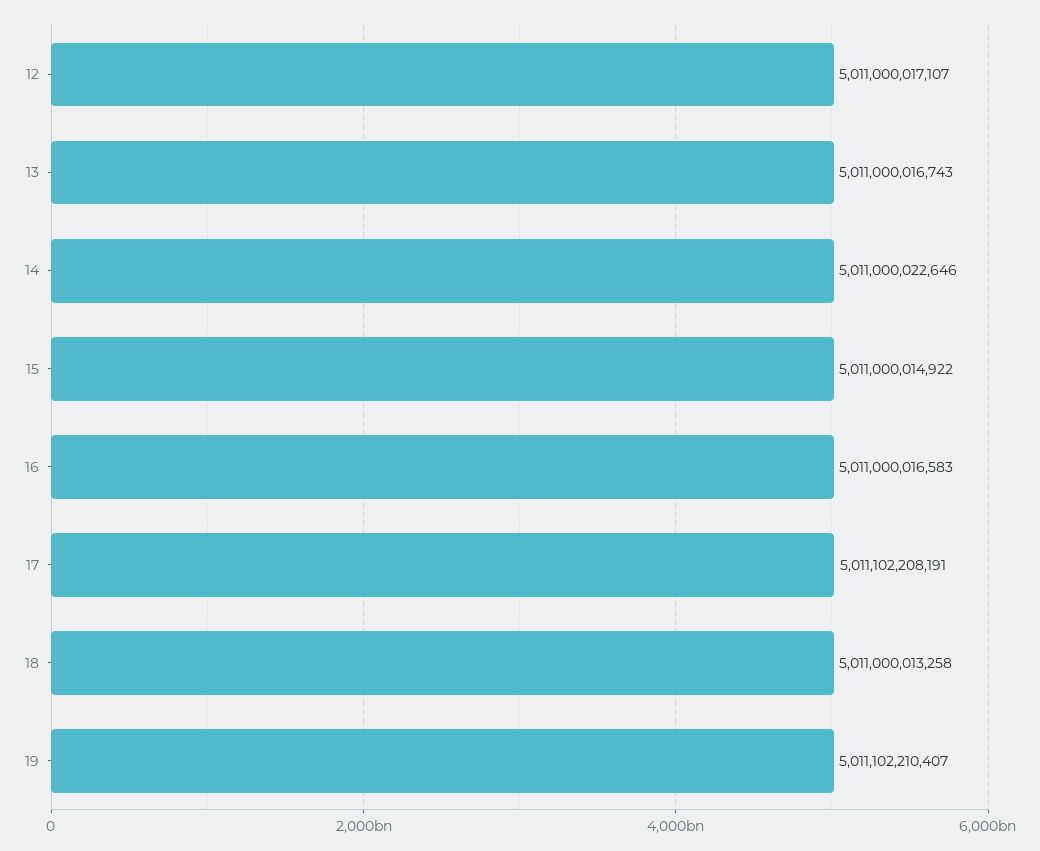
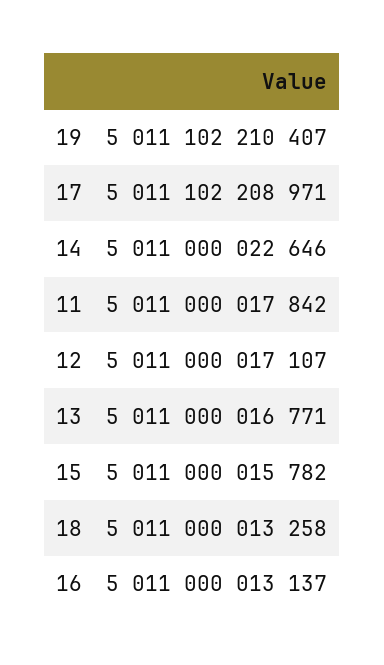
13: 5011000016743 -> 5011000016771
15: 5011000014922 -> 5011000015782
16: 5011000016583 -> 5011000013137
17: 5011102208191 -> 5011102208971
11: none -> 5011000017842

